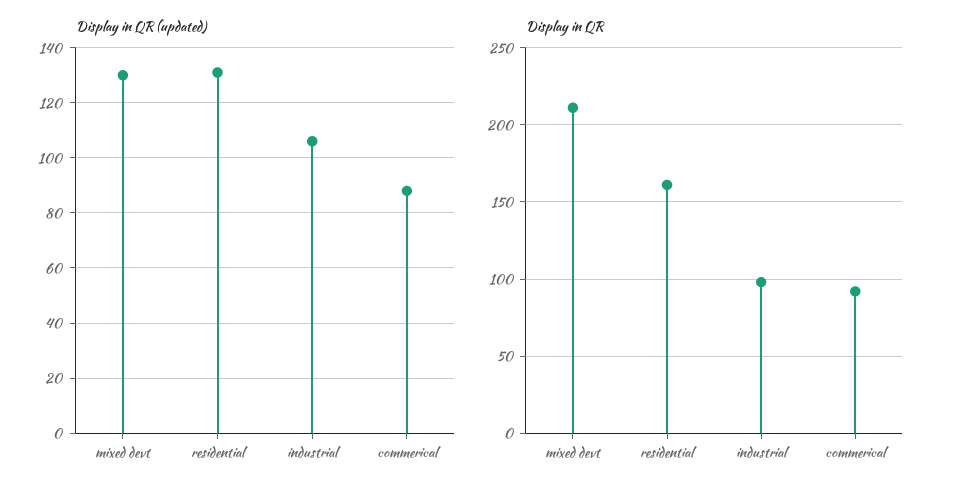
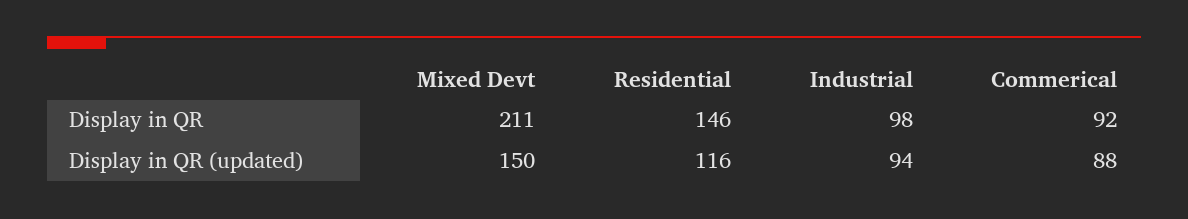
Display in QR (updated), mixed devt: 130 -> 150
Display in QR (updated), residential: 130 -> 116
Display in QR (updated), industrial: 105 -> 94
Display in QR, residential: 160 -> 146

